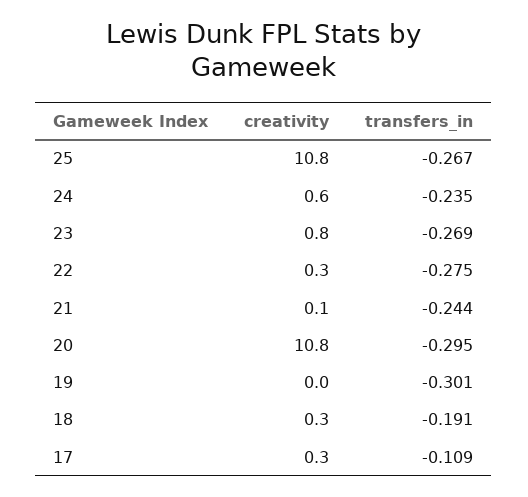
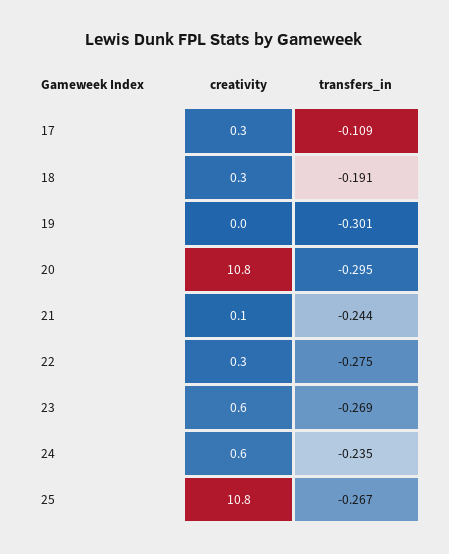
creativity, 23: 0.8 -> 0.6

